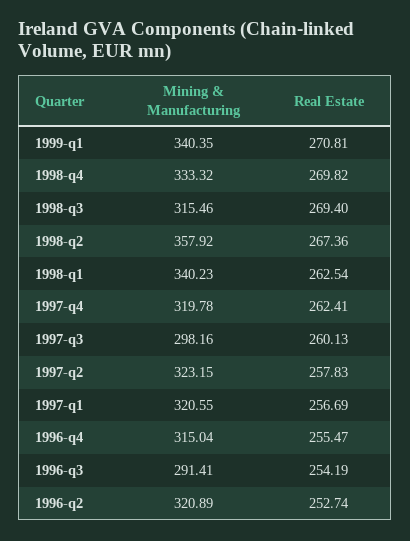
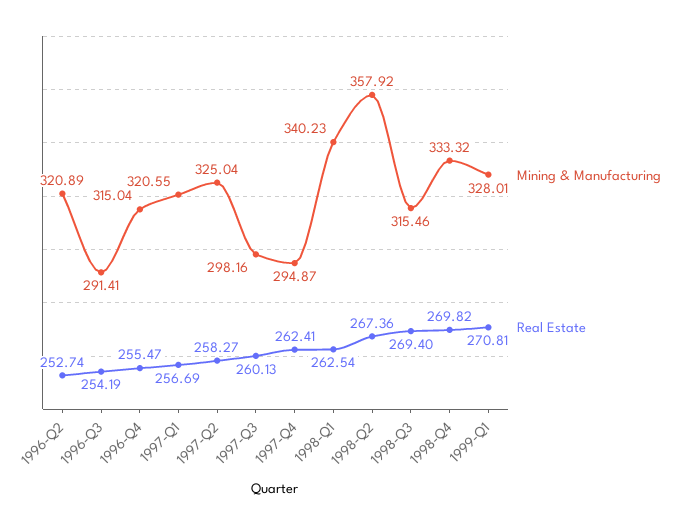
Mining & Manufacturing, 1999-q1: 340.35 -> 328.01
Mining & Manufacturing, 1997-q4: 319.78 -> 294.87
Mining & Manufacturing, 1997-q2: 323.15 -> 325.04
Real Estate, 1997-q2: 257.83 -> 258.27

